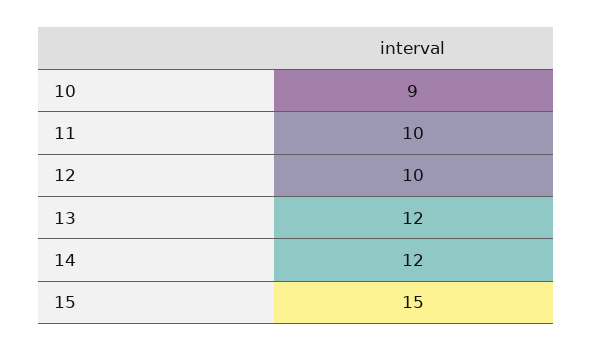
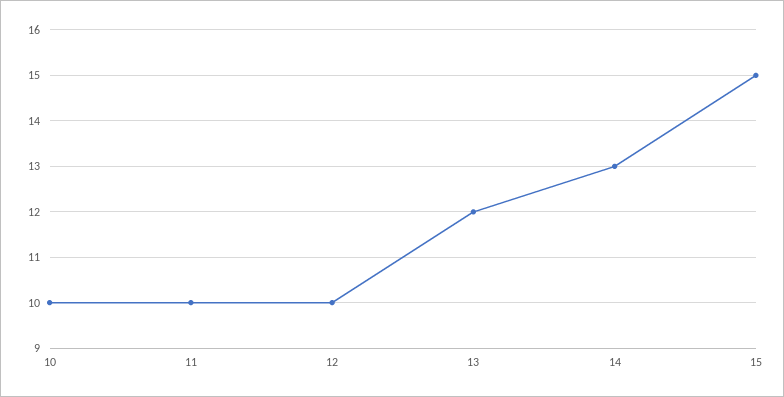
10: 9 -> 10
14: 12 -> 13

